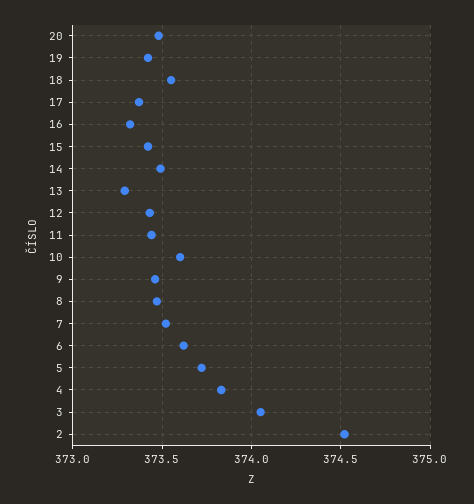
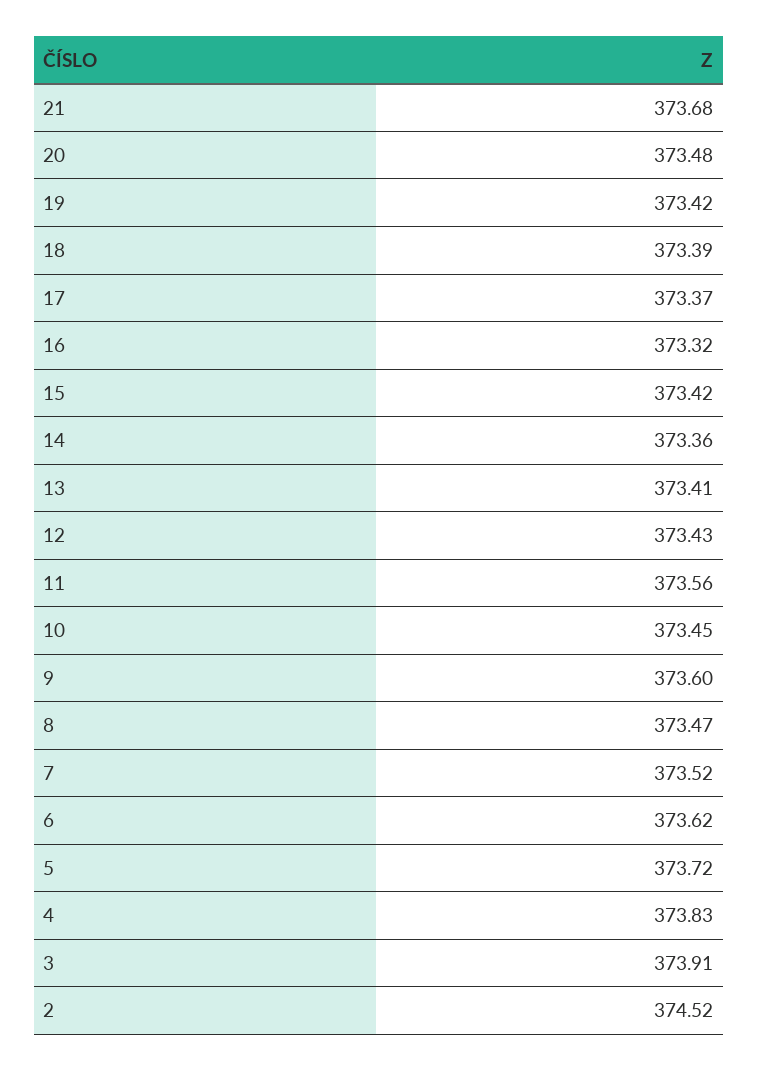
18: 373.55 -> 373.39
14: 373.5 -> 373.36
13: 373.3 -> 373.41
11: 373.45 -> 373.56
10: 373.6 -> 373.45
9: 373.45 -> 373.6
3: 374.05 -> 373.91
21: none -> 373.68

